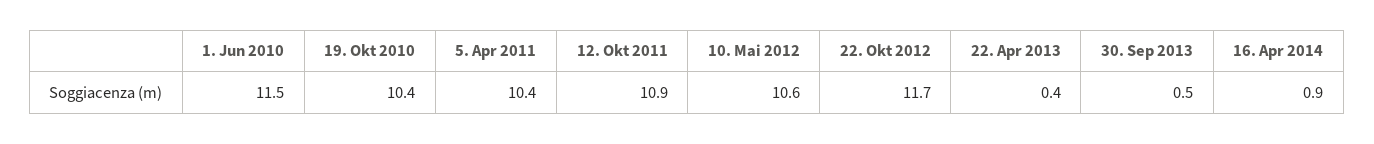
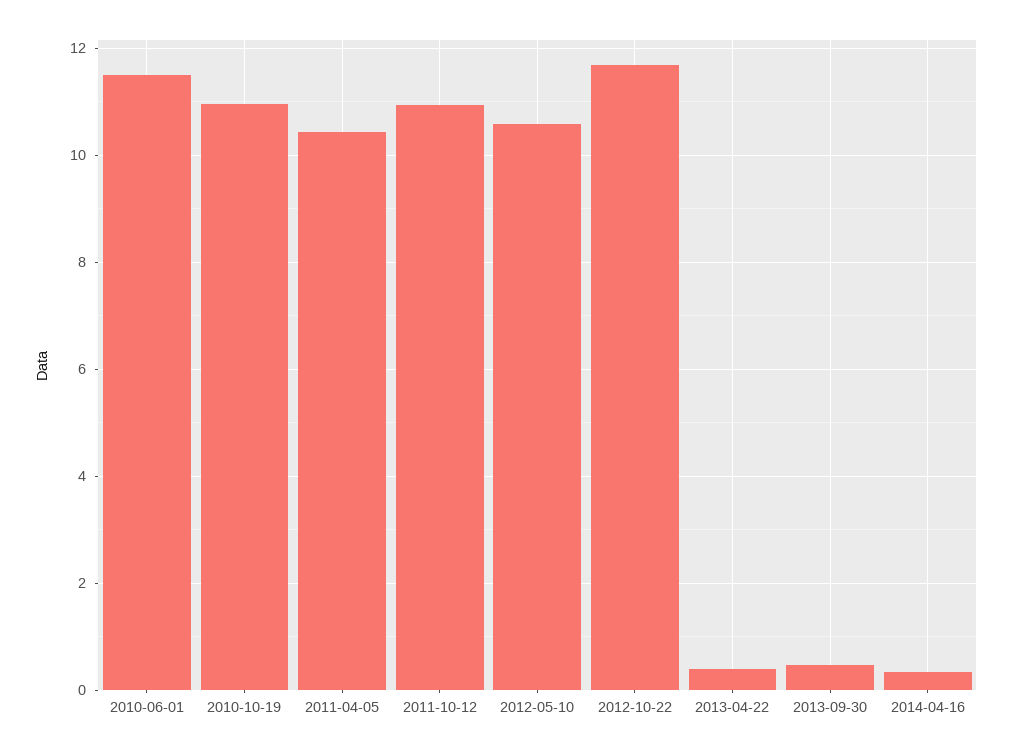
19. Okt 2010: 10.4 -> 11
16. Apr 2014: 0.9 -> 0.4

